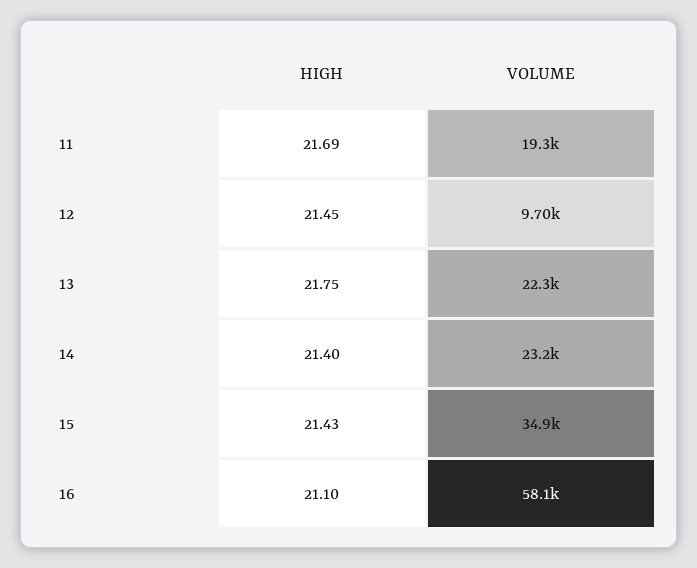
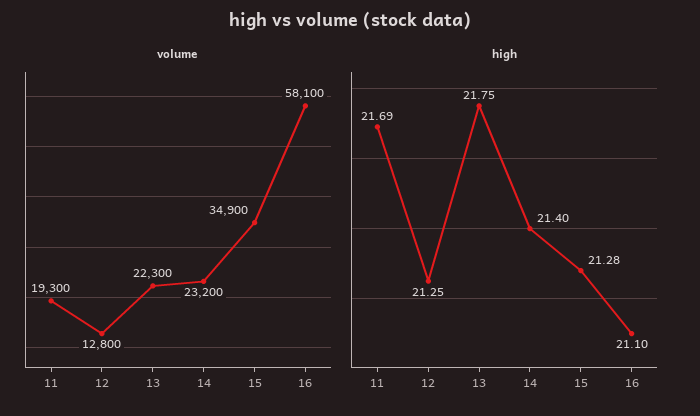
HIGH, 12: 21.45 -> 21.25
VOLUME, 12: 9700 -> 12800
HIGH, 15: 21.43 -> 21.28

